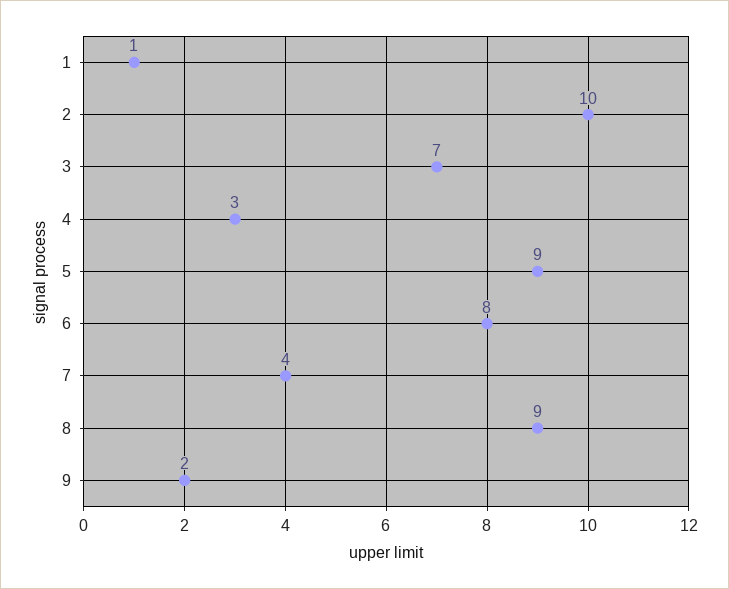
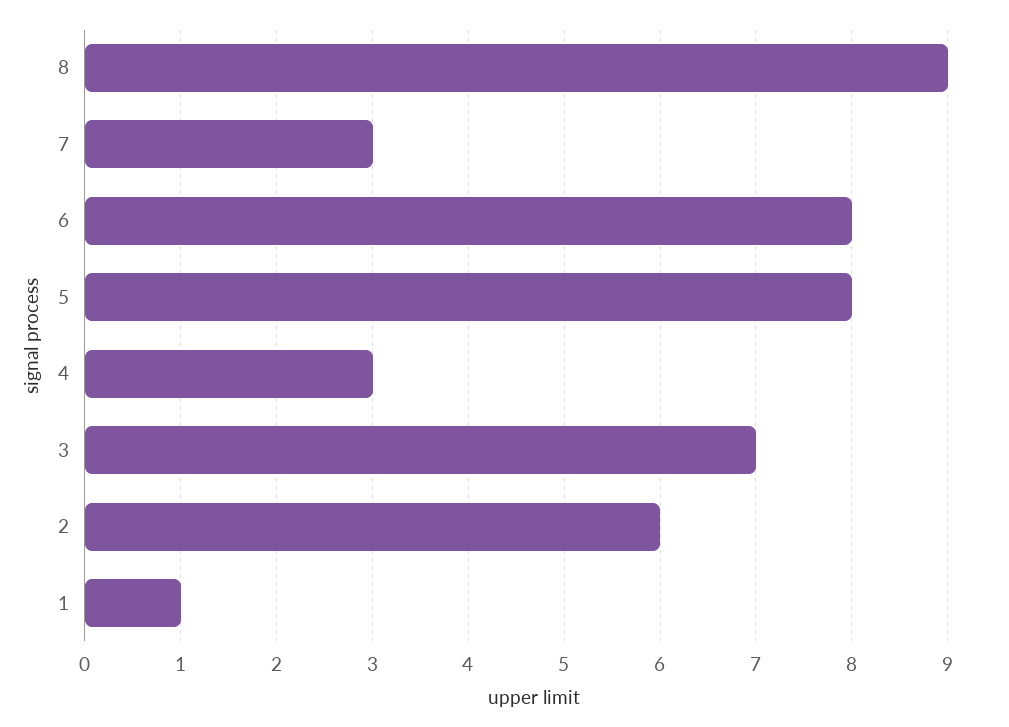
2: 10 -> 6
5: 9 -> 8
7: 4 -> 3
9: 2 -> none

